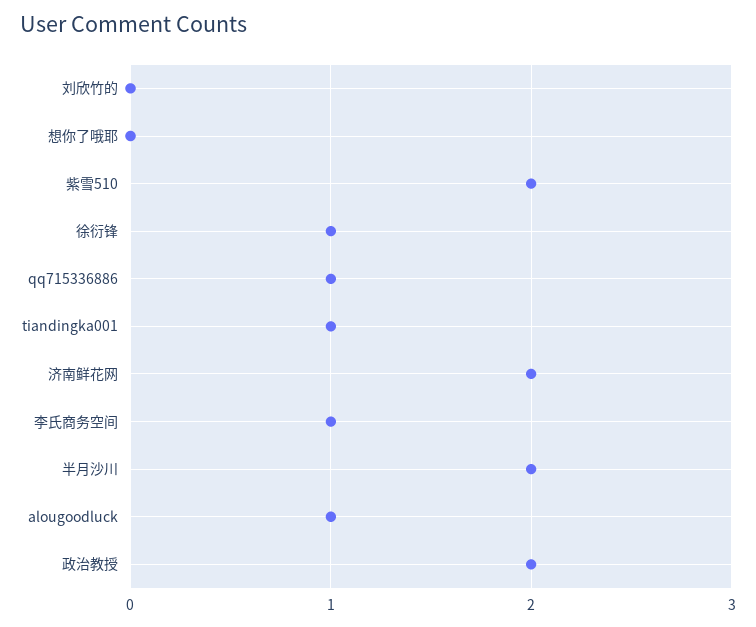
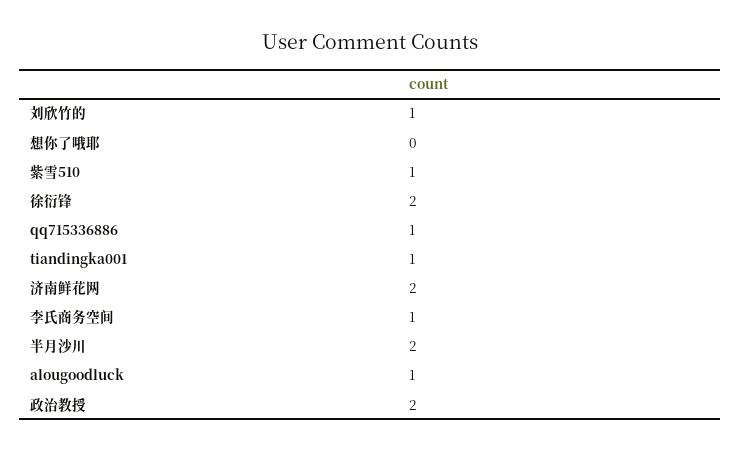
刘欣竹的: 0 -> 1
紫雪510: 2 -> 1
徐衍锋: 1 -> 2

